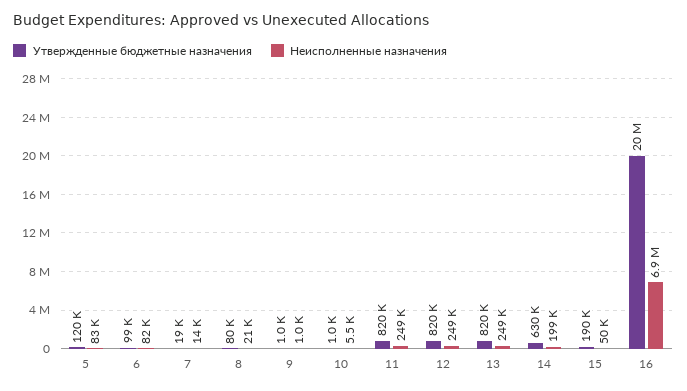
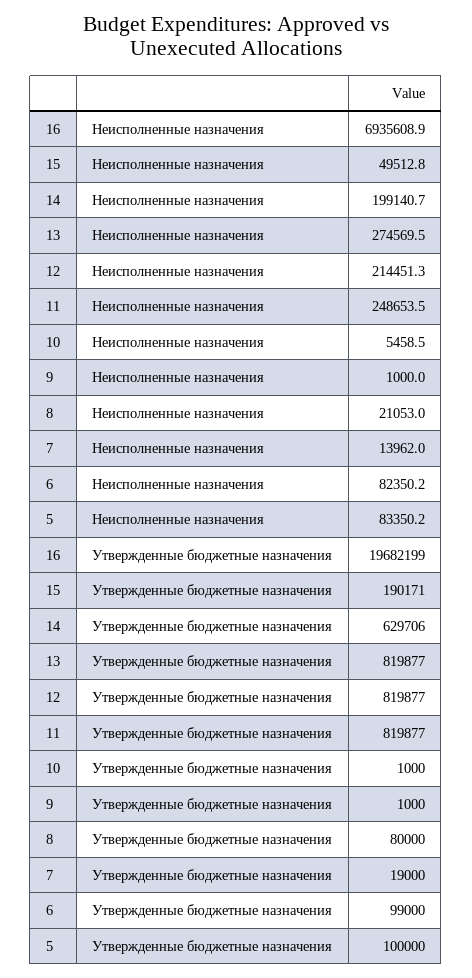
Утвержденные бюджетные назначения, 5: 120000 -> 100000
Неисполненные назначения, 12: 249000 -> 214451.3
Неисполненные назначения, 13: 249000 -> 274569.5

